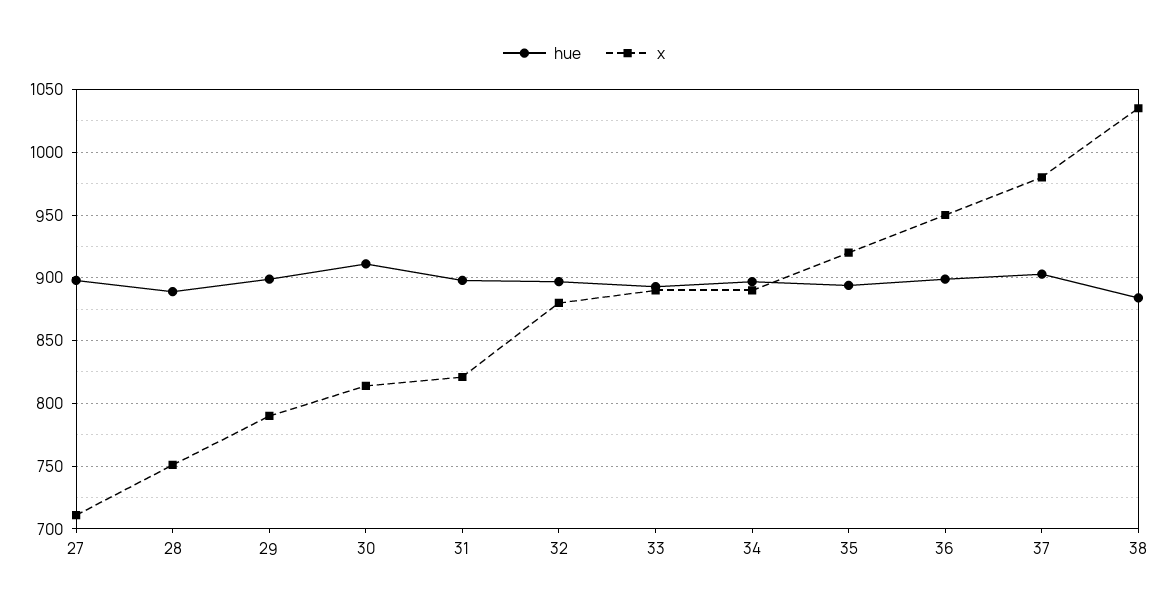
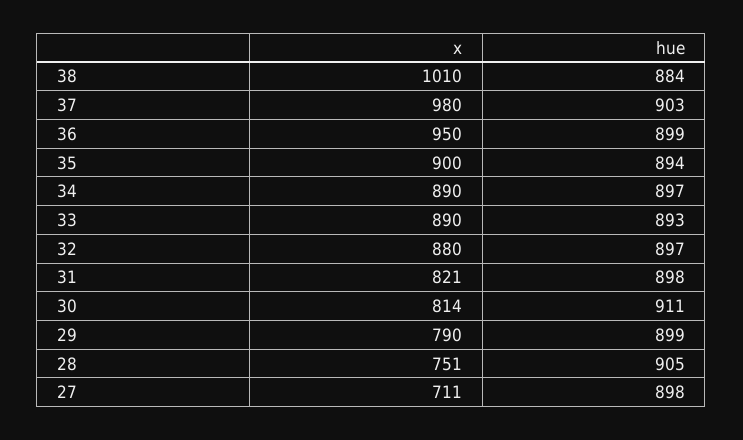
hue, 28: 890 -> 905
x, 35: 920 -> 900
x, 38: 1035 -> 1010

